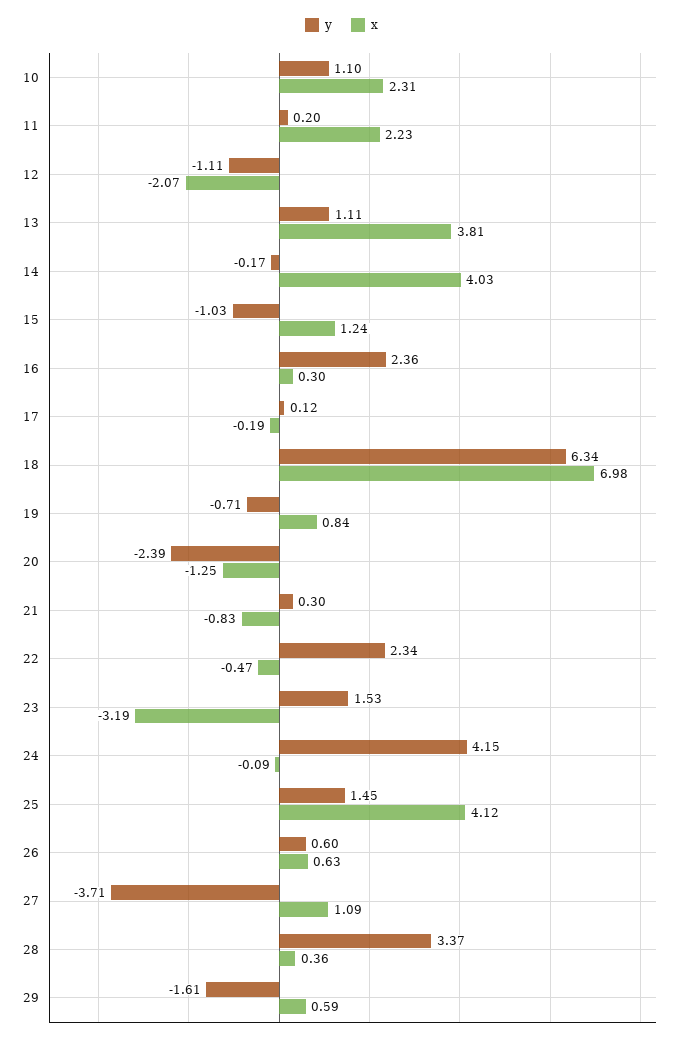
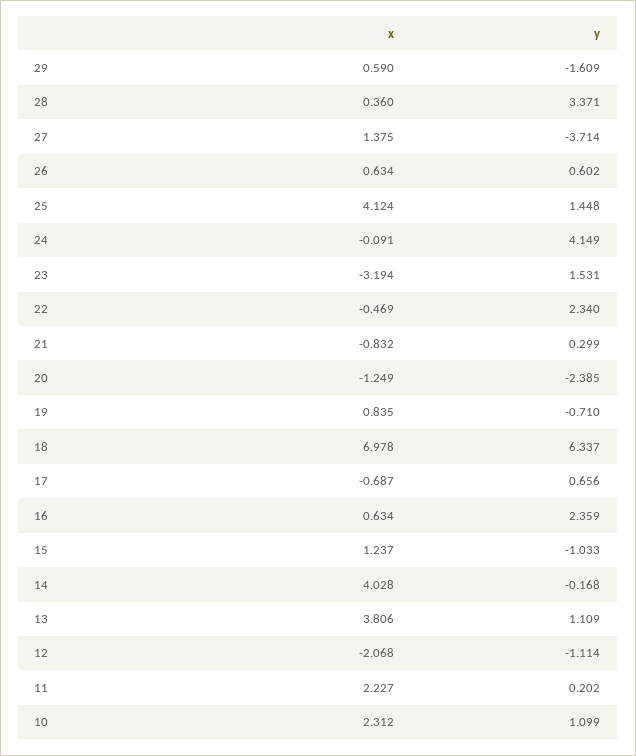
x, 16: 0.3 -> 0.634
y, 17: 0.12 -> 0.656
x, 17: -0.19 -> -0.687
x, 27: 1.09 -> 1.375

